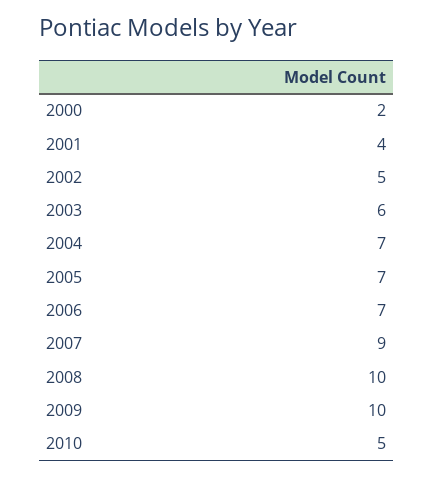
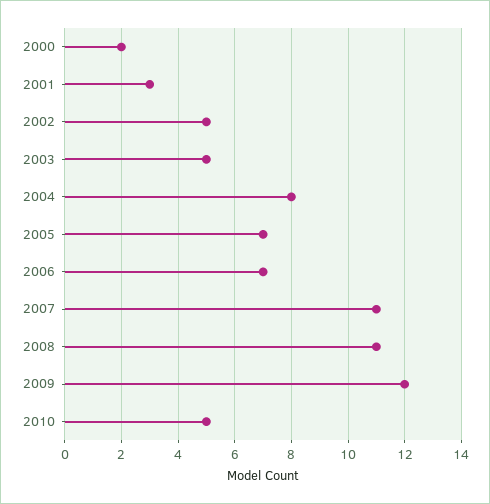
2001: 4 -> 3
2003: 6 -> 5
2004: 7 -> 8
2007: 9 -> 11
2008: 10 -> 11
2009: 10 -> 12

